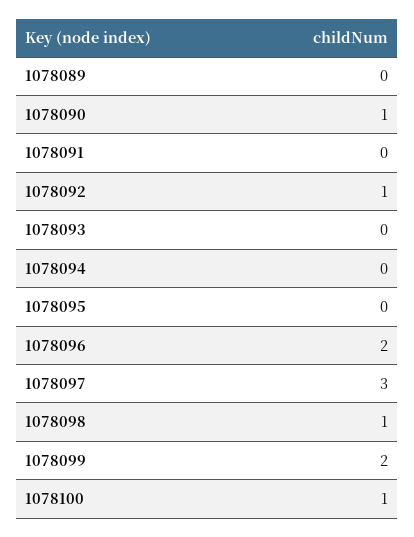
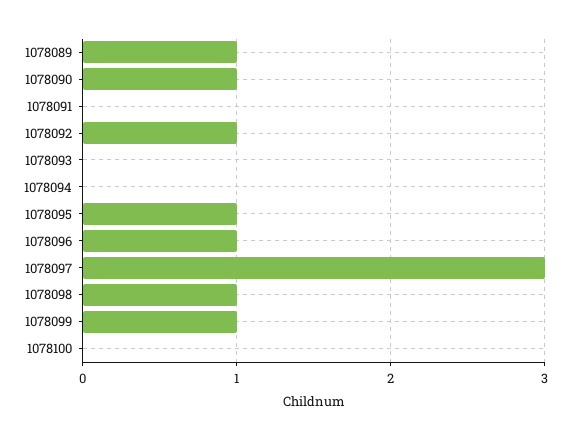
1078089: 0 -> 1
1078095: 0 -> 1
1078096: 2 -> 1
1078099: 2 -> 1
1078100: 1 -> 0

